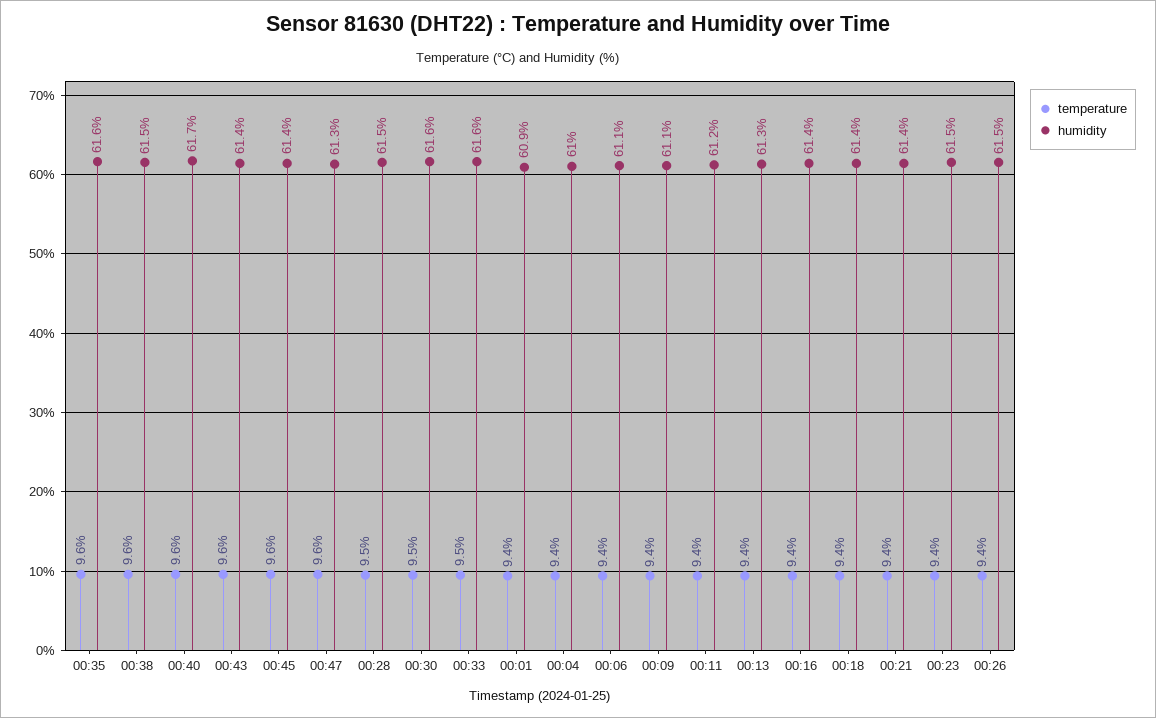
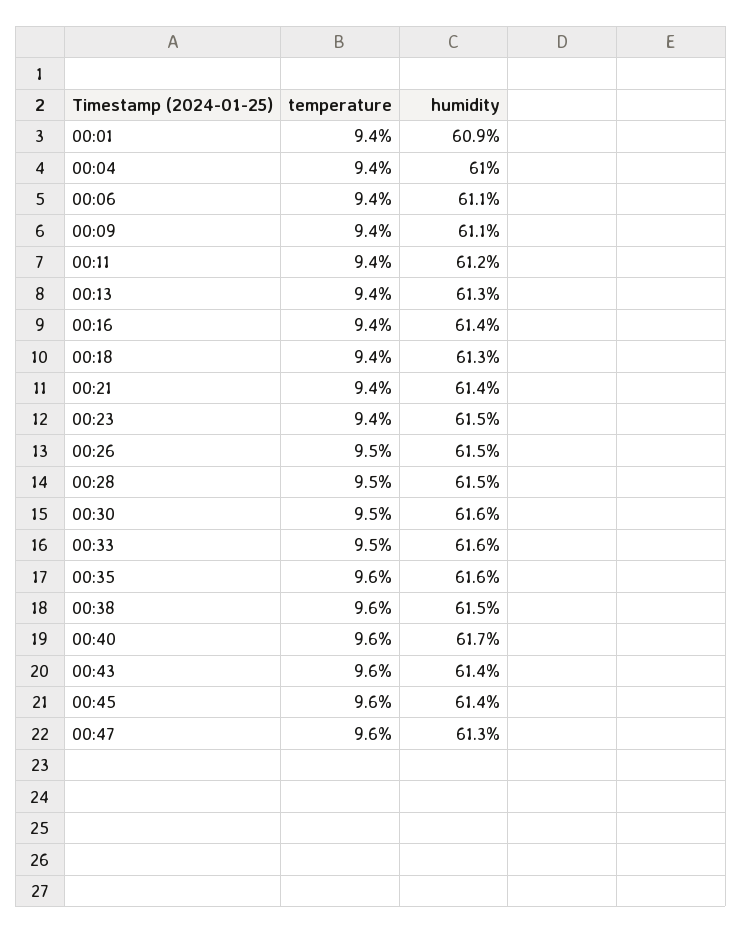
humidity, 00:18: 61.4 -> 61.3
temperature, 00:26: 9.4 -> 9.5

